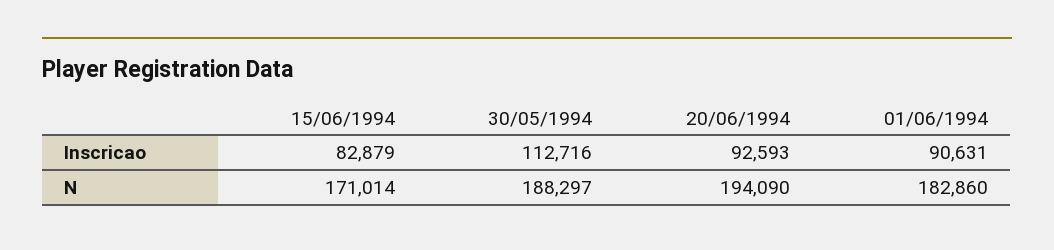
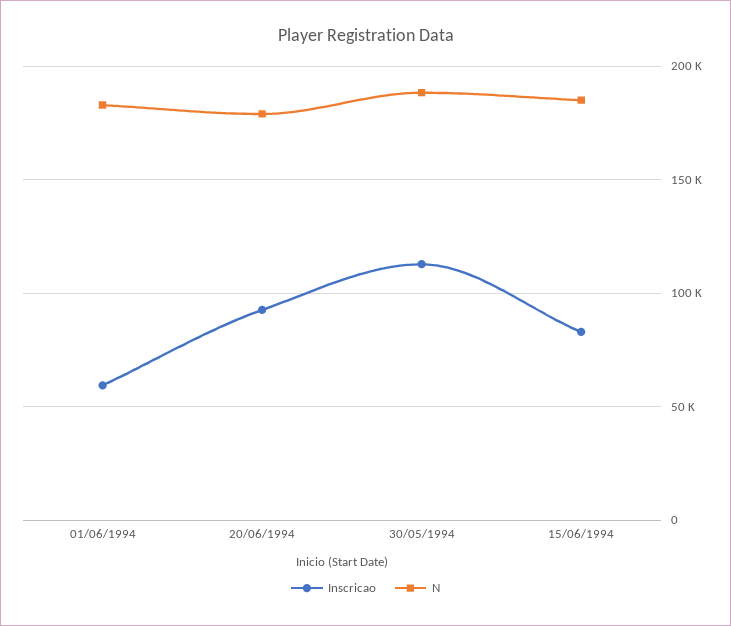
Inscricao, 01/06/1994: 90631 -> 60000
N, 15/06/1994: 171014 -> 185000
N, 20/06/1994: 194090 -> 180000

